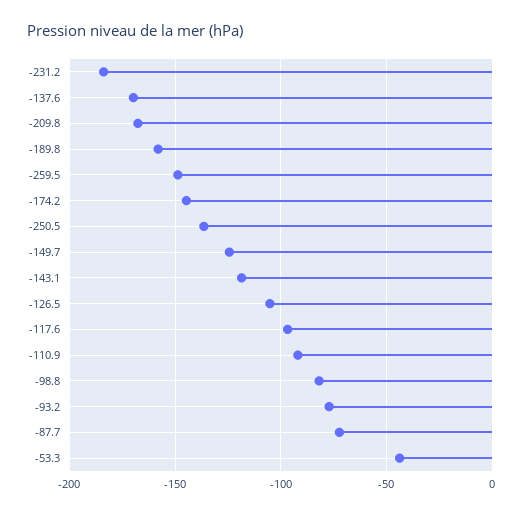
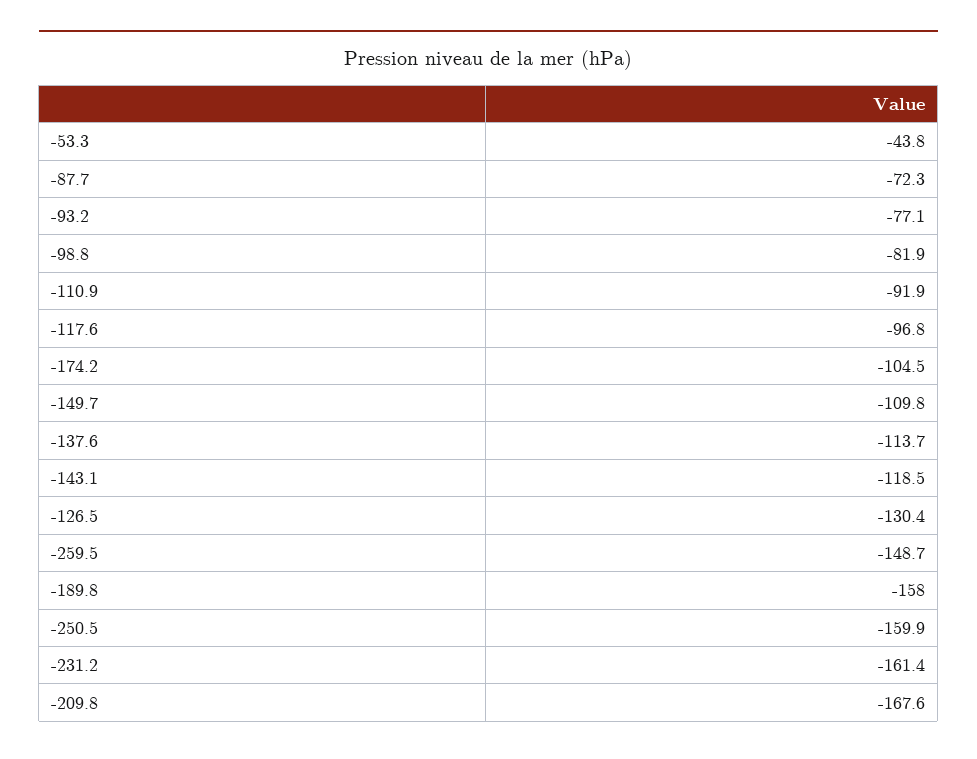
-231.2: -185 -> -161.4
-137.6: -170 -> -113.7
-174.2: -145 -> -104.5
-250.5: -135 -> -159.9
-149.7: -125 -> -109.8
-126.5: -105 -> -130.4

